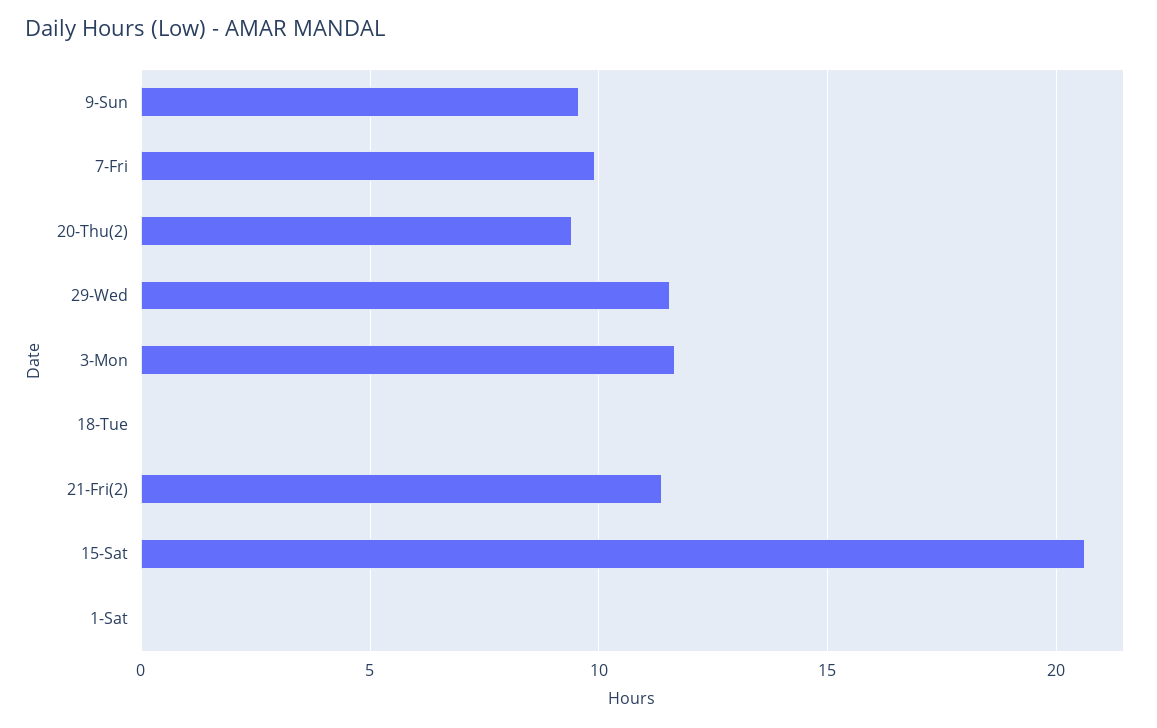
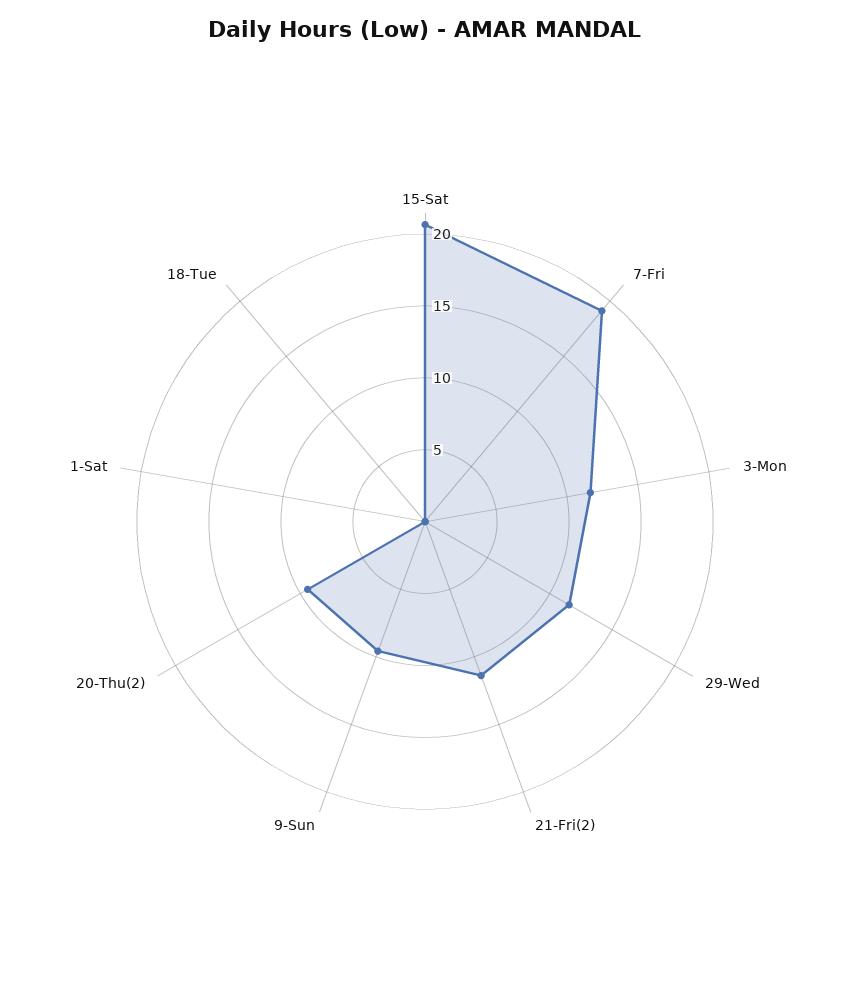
7-Fri: 10 -> 19

